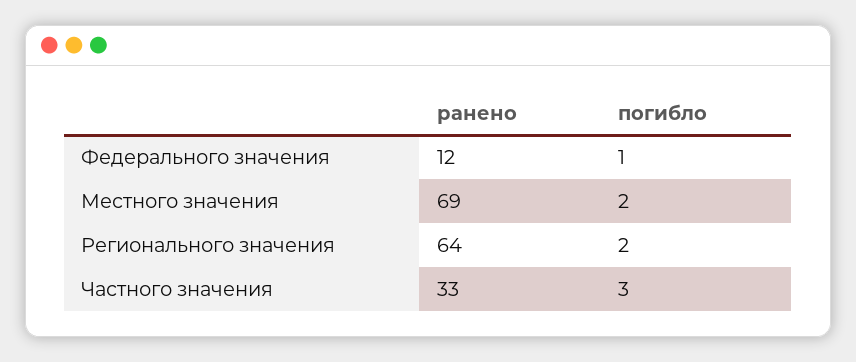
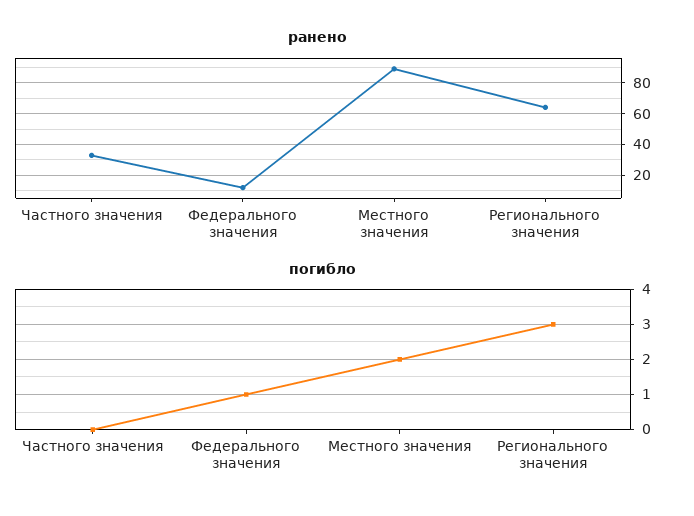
ранено, Местного значения: 69 -> 90
погибло, Регионального значения: 2 -> 3
погибло, Частного значения: 3 -> 0

